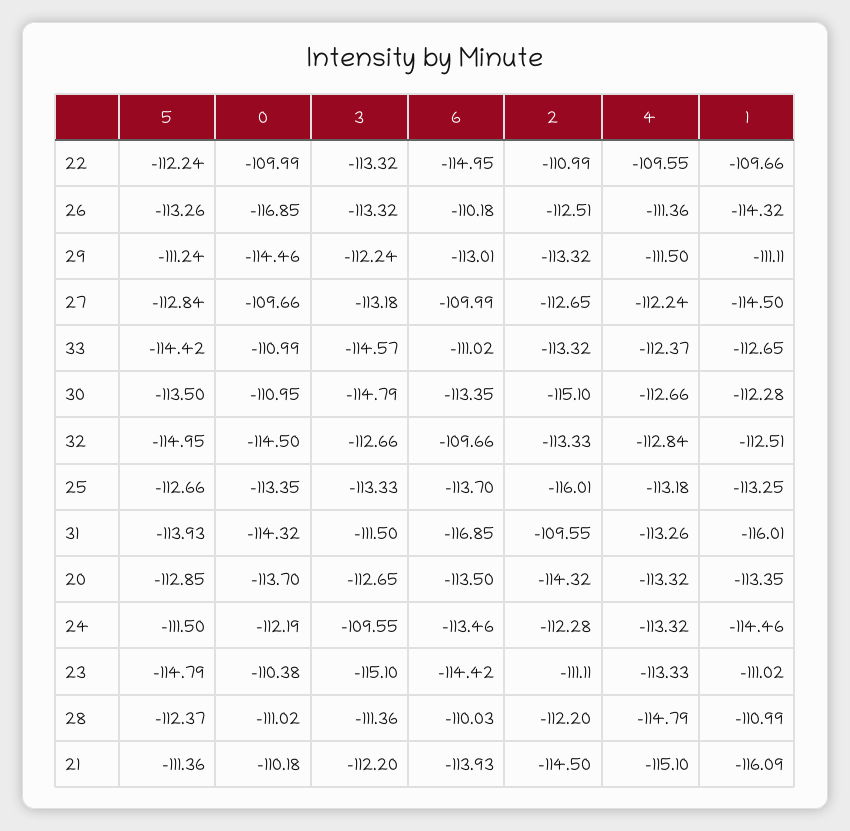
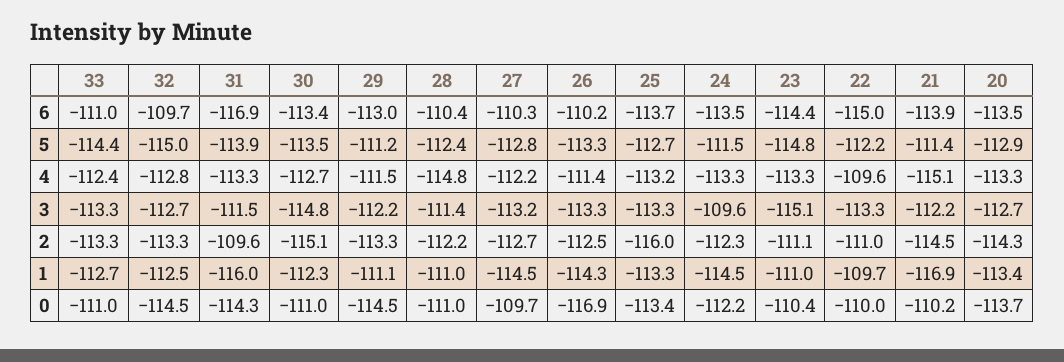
6, 27: -109.99 -> -110.3
3, 33: -114.57 -> -113.3
6, 28: -110.03 -> -110.4
1, 21: -116.09 -> -116.9

